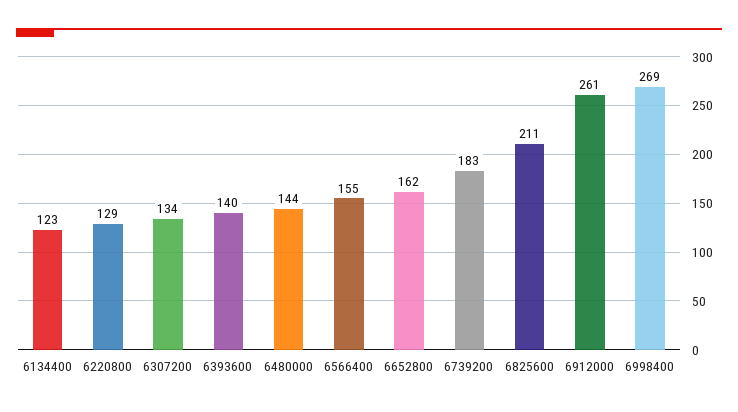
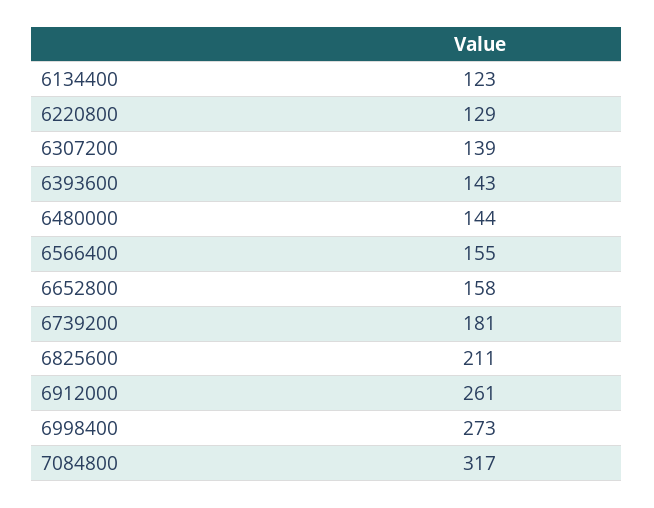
6307200: 134 -> 139
6393600: 140 -> 143
6652800: 162 -> 158
6739200: 183 -> 181
6998400: 269 -> 273
7084800: none -> 317

